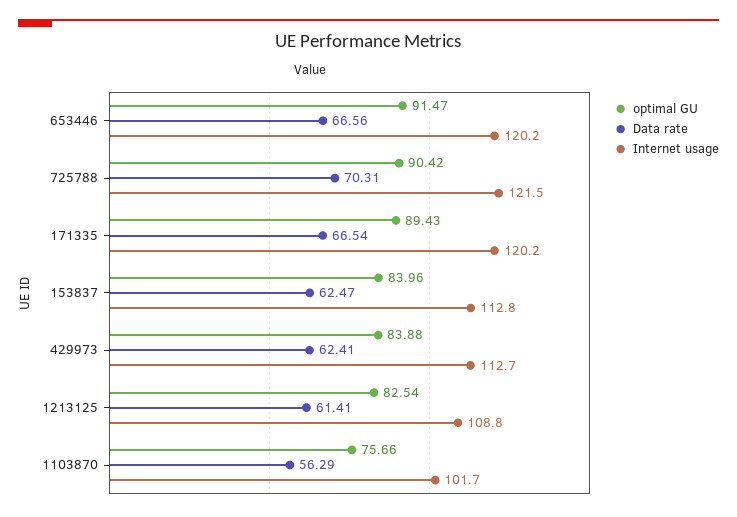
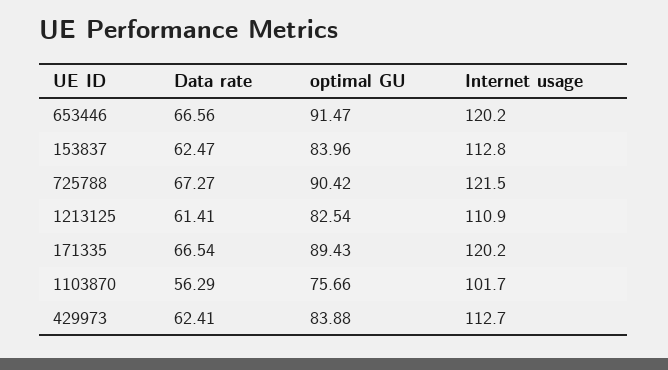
Data rate, 725788: 70.31 -> 67.27
Internet usage, 1213125: 108.8 -> 110.9

